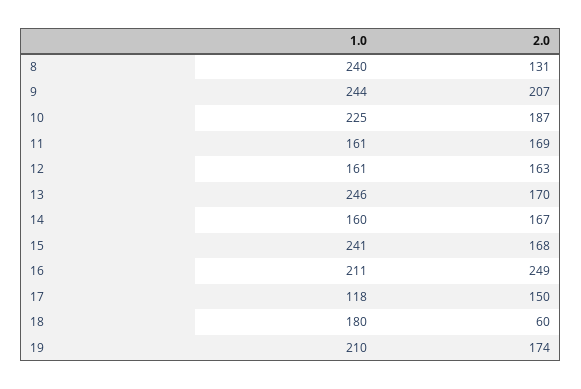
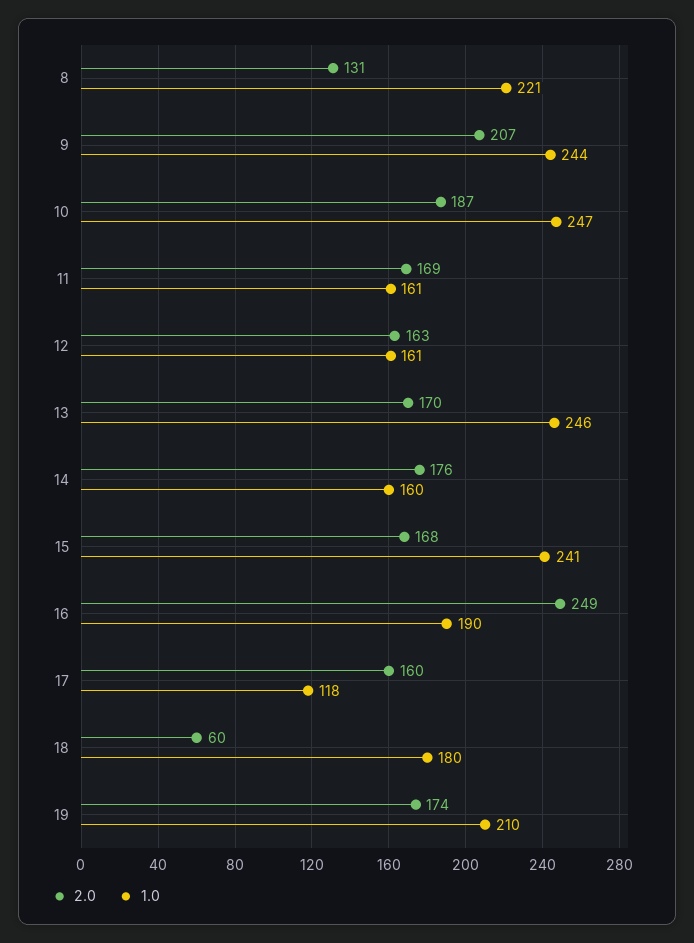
1.0, 8: 240 -> 221
1.0, 10: 225 -> 247
2.0, 14: 167 -> 176
1.0, 16: 211 -> 190
2.0, 17: 150 -> 160

